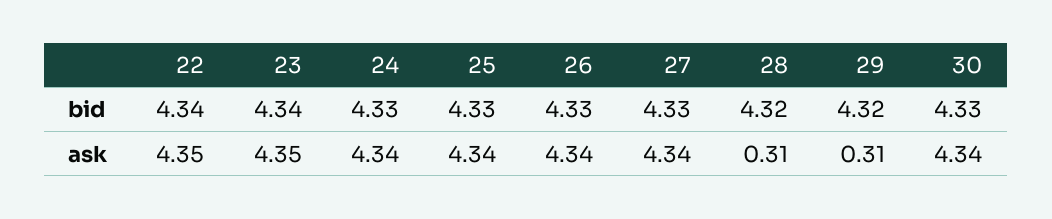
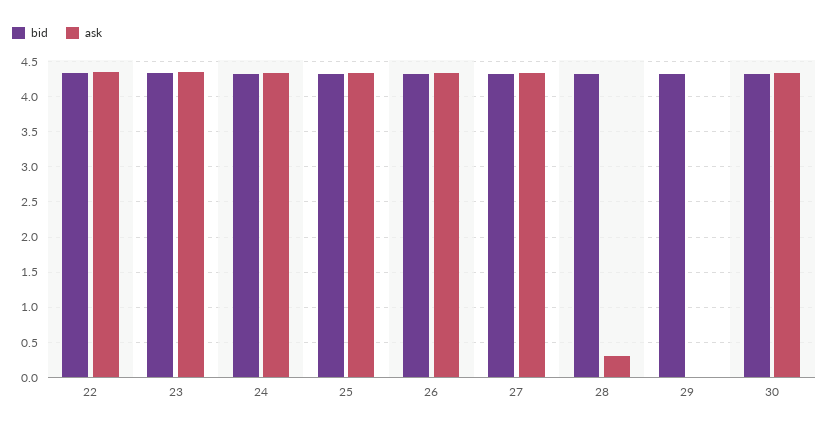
ask, 29: 0.31 -> 0

